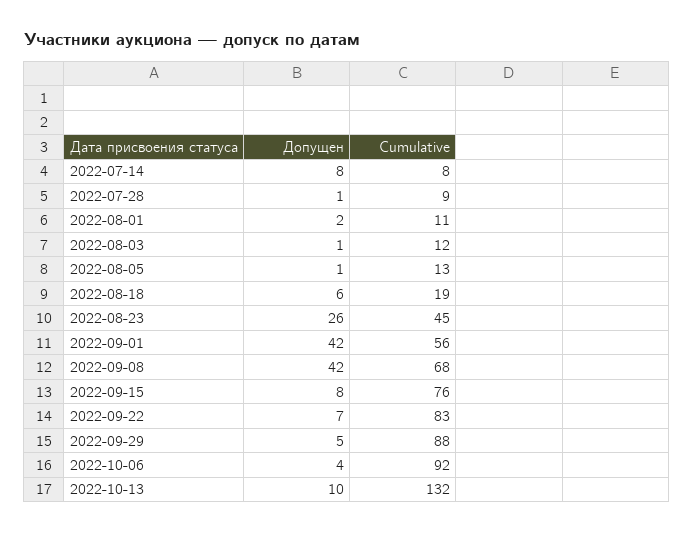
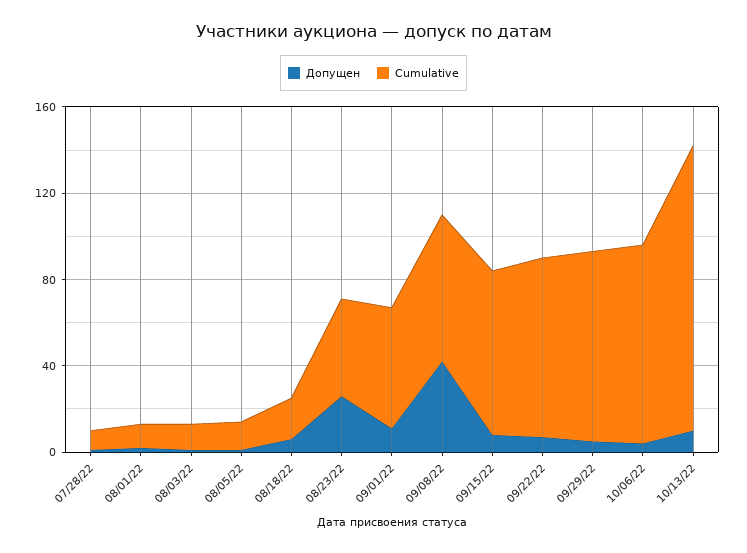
Допущен, 2022-07-14: 8 -> none
Cumulative, 2022-07-14: 8 -> none
Допущен, 2022-09-01: 42 -> 10

